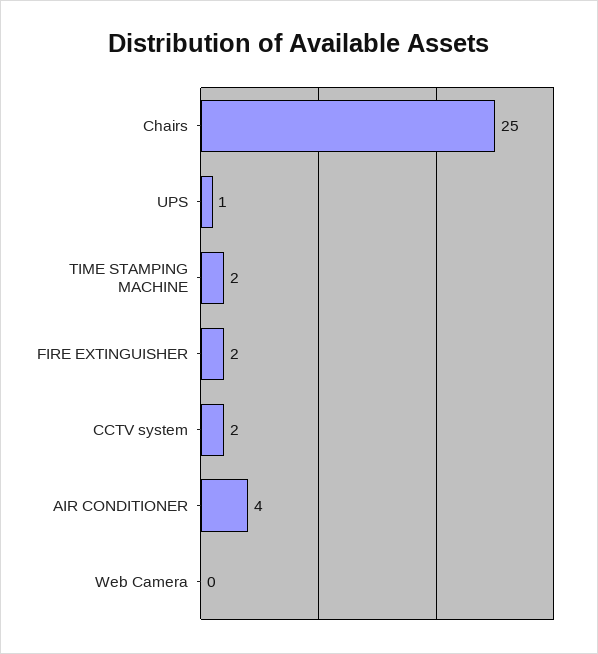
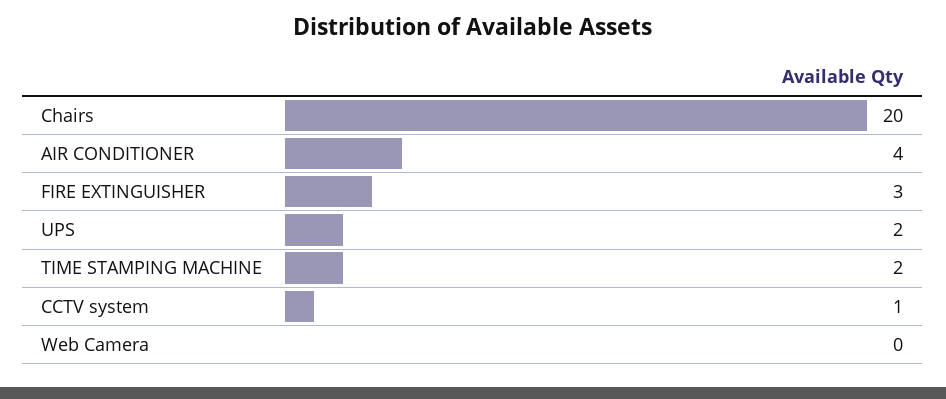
Chairs: 25 -> 20
UPS: 1 -> 2
FIRE EXTINGUISHER: 2 -> 3
CCTV system: 2 -> 1

